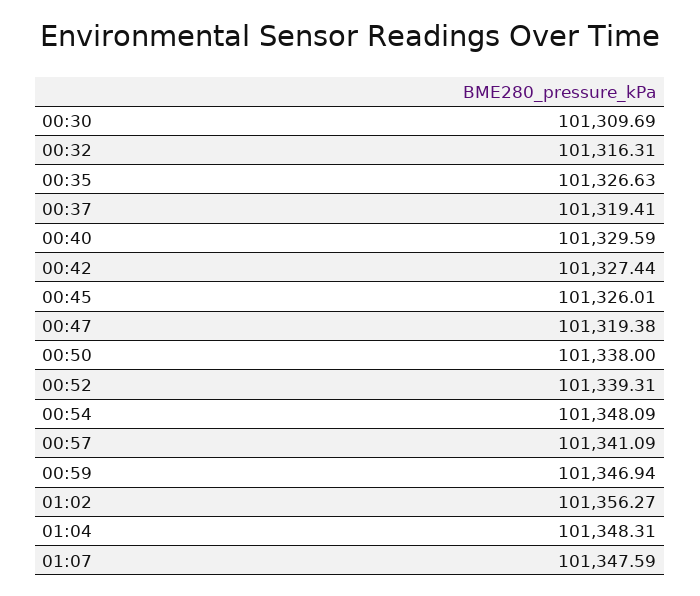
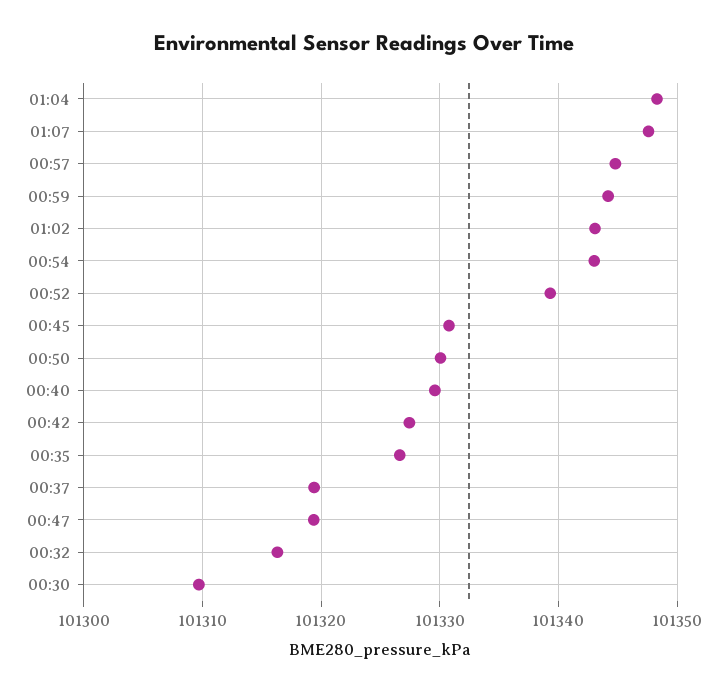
00:45: 101326.01 -> 101331
00:50: 101338 -> 101330
00:54: 101348.09 -> 101343
00:57: 101341.09 -> 101345
00:59: 101346.94 -> 101344
01:02: 101356.27 -> 101343

